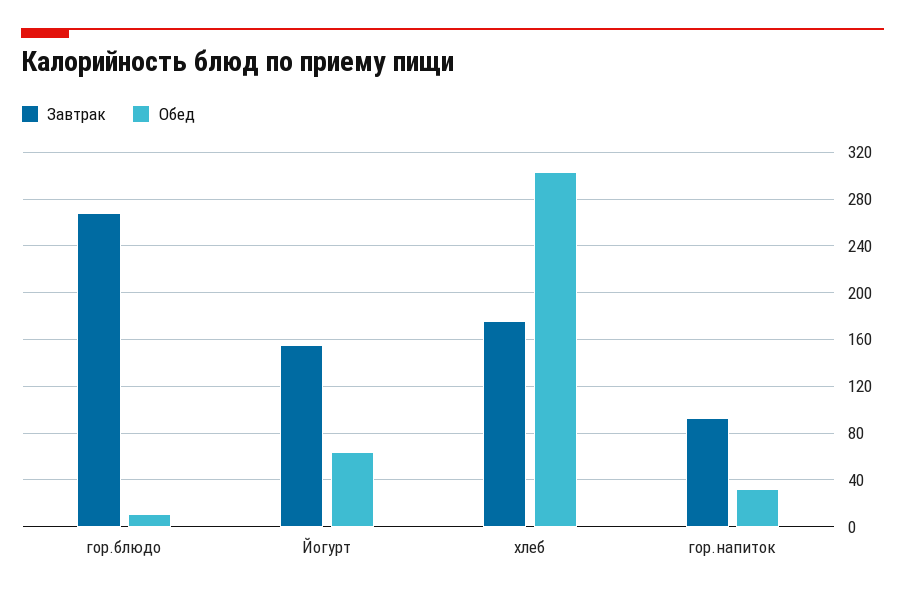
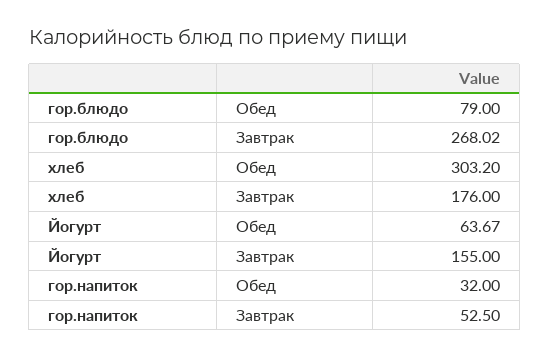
Обед, гор.блюдо: 10 -> 79
Завтрак, гор.напиток: 90 -> 52.5

